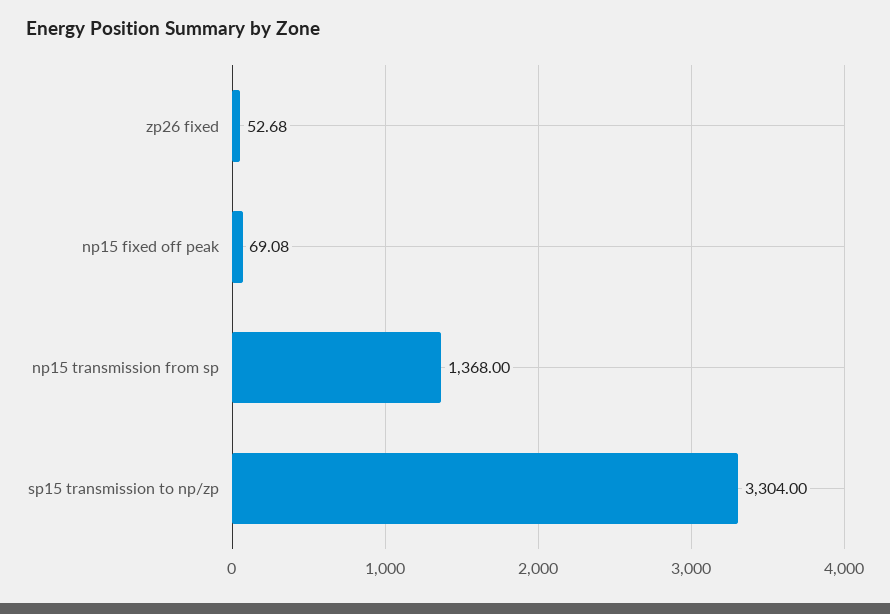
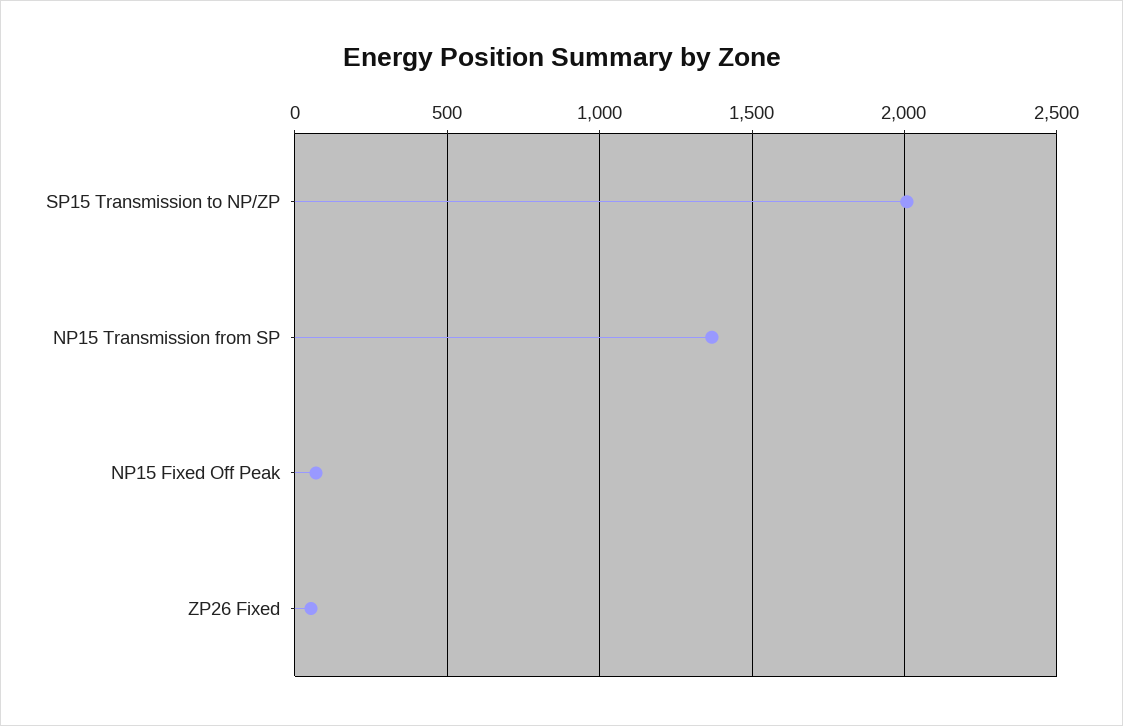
sp15 transmission to np/zp: 3304 -> 2000

